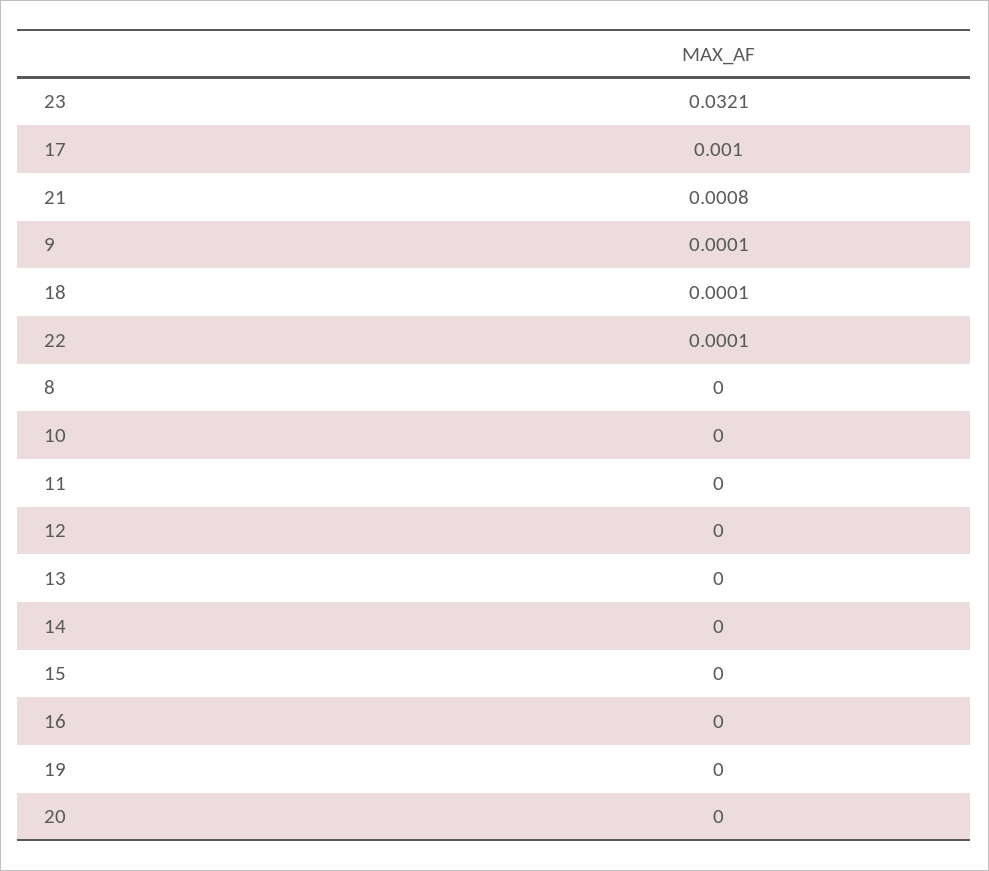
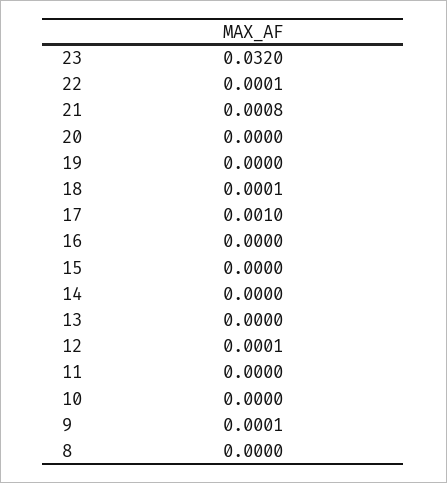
23: 0.0321 -> 0.032
12: 0 -> 0.0001

